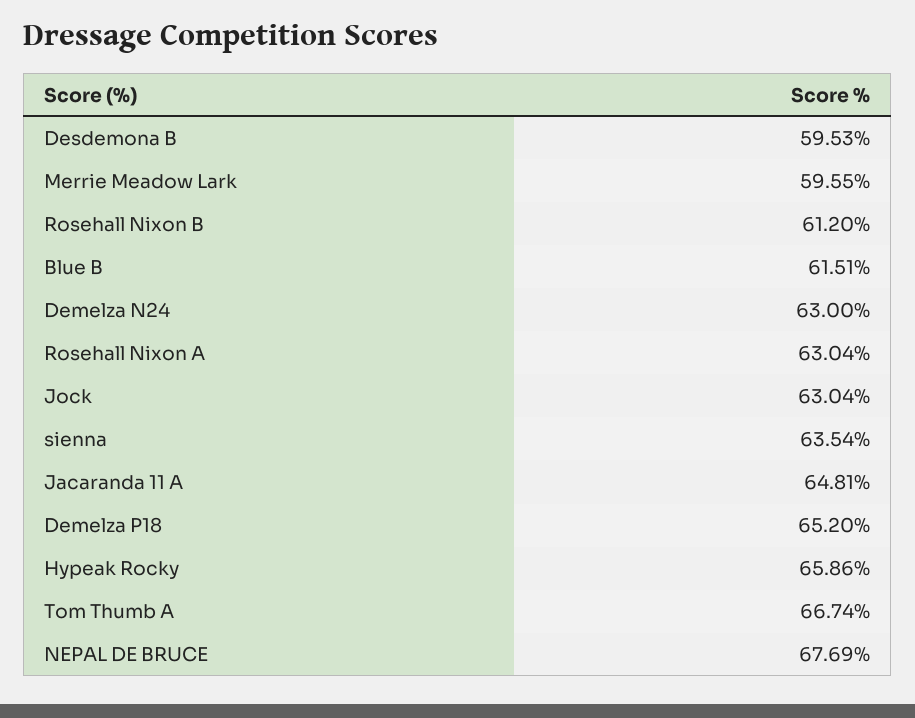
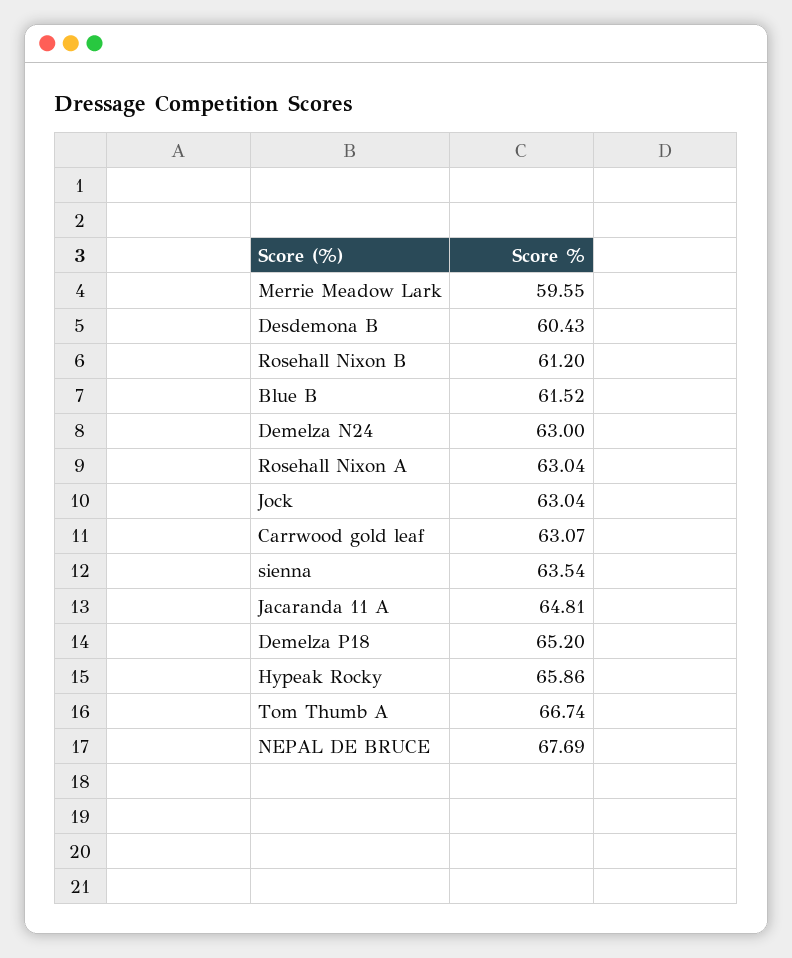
Desdemona B: 59.53 -> 60.43
Blue B: 61.51 -> 61.52
Carrwood gold leaf: none -> 63.07

